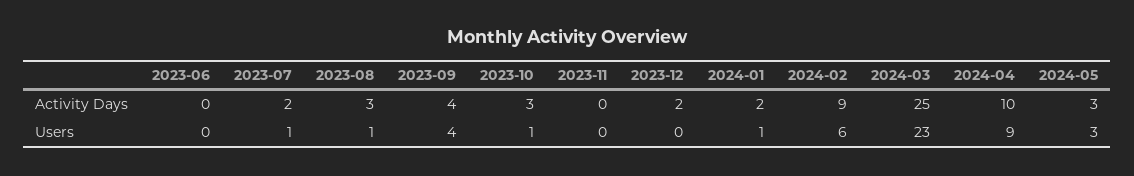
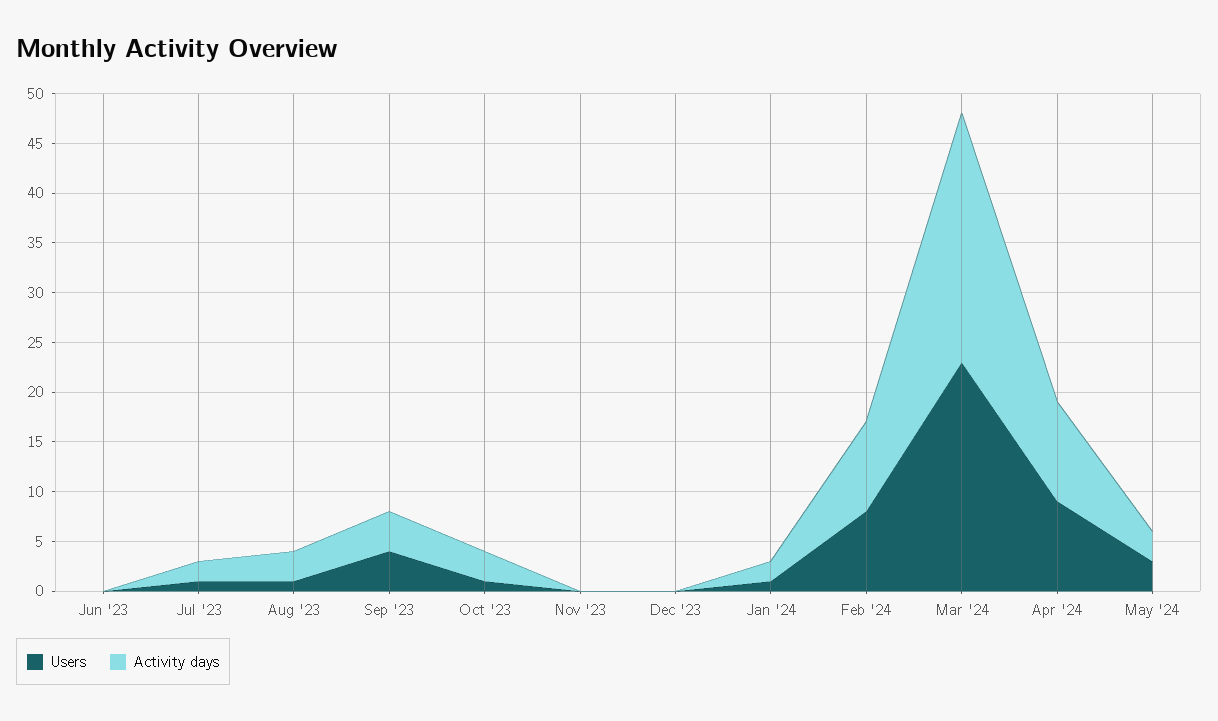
Activity Days, 2023-12: 2 -> 0
Users, 2024-02: 6 -> 8

